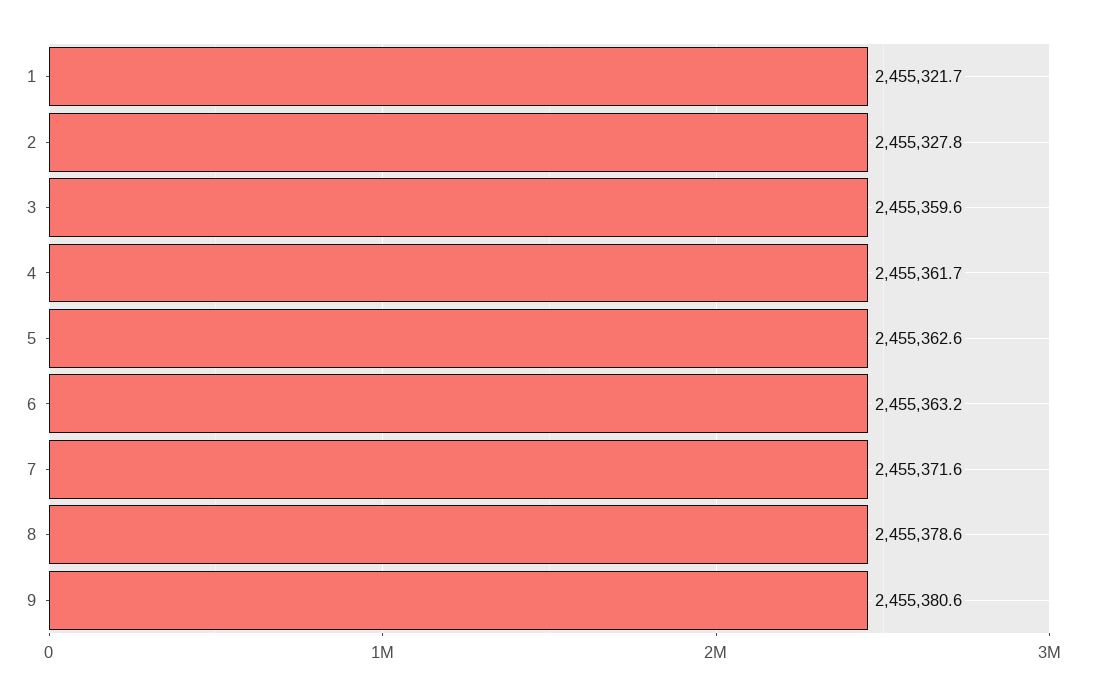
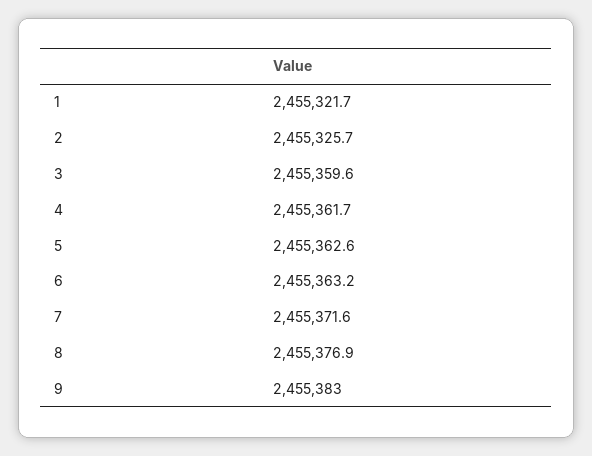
2: 2455327.8 -> 2455325.7
8: 2455378.6 -> 2455376.9
9: 2455380.6 -> 2455383

